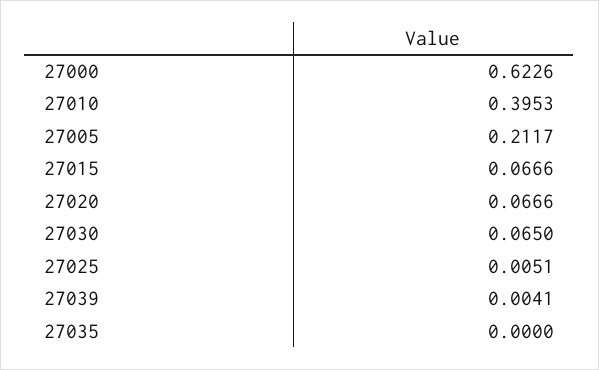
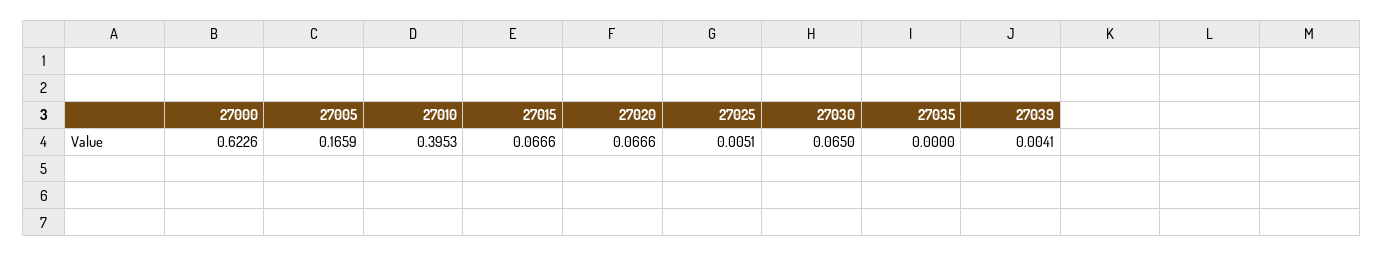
27005: 0.2117 -> 0.1659

